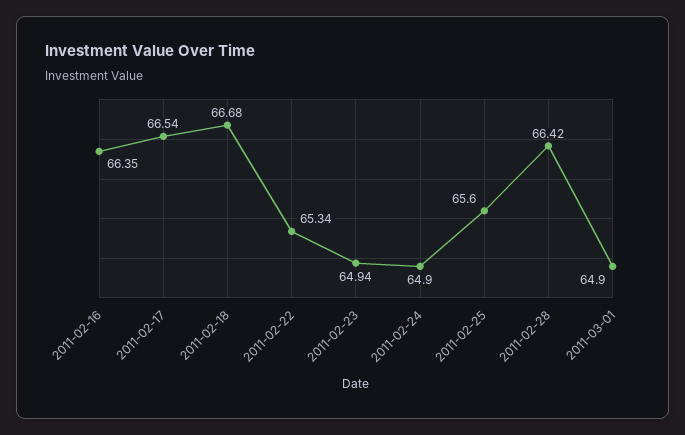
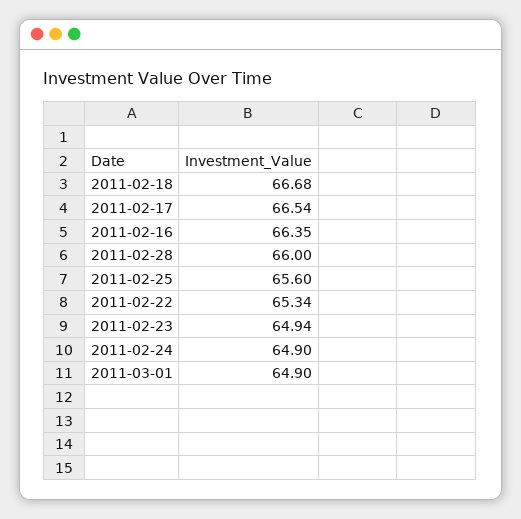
2011-02-28: 66.42 -> 66

